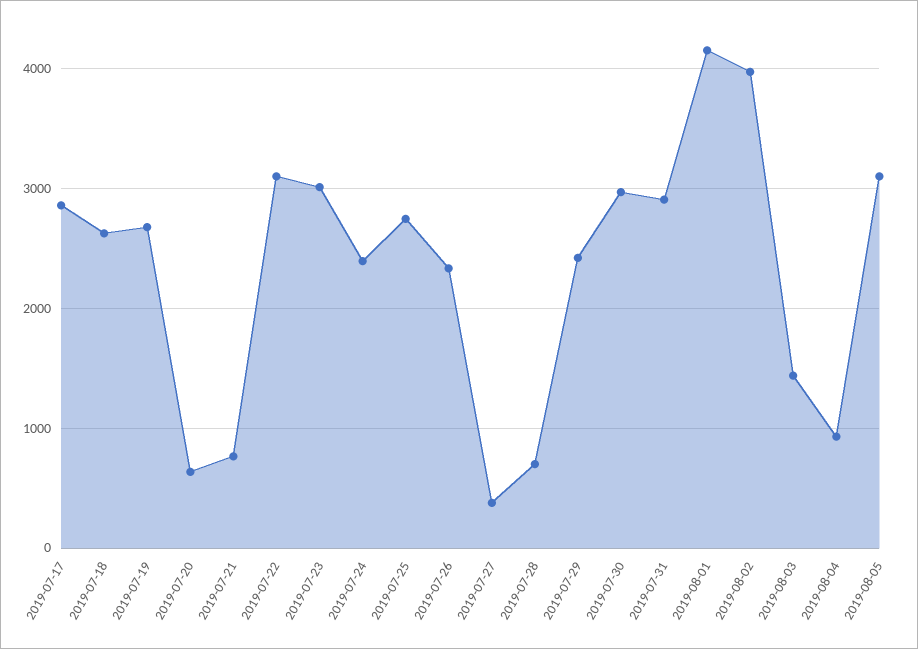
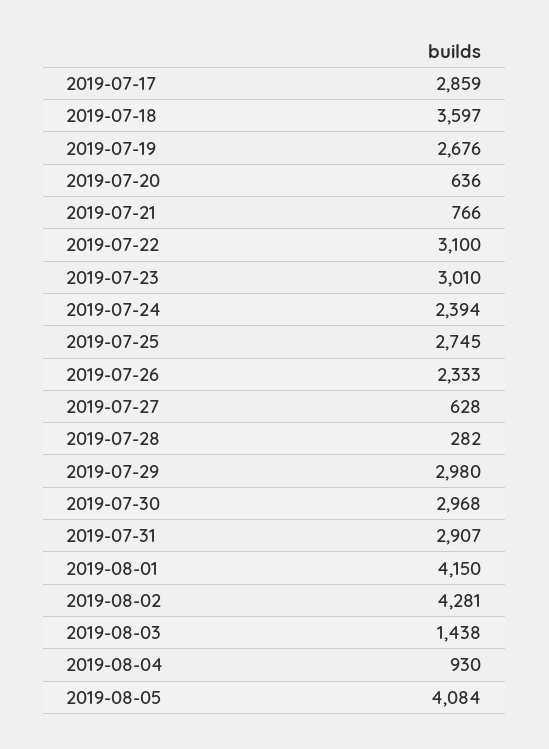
2019-07-18: 2600 -> 3597
2019-07-27: 400 -> 628
2019-07-28: 700 -> 282
2019-07-29: 2400 -> 2980
2019-08-02: 4000 -> 4281
2019-08-05: 3100 -> 4084

